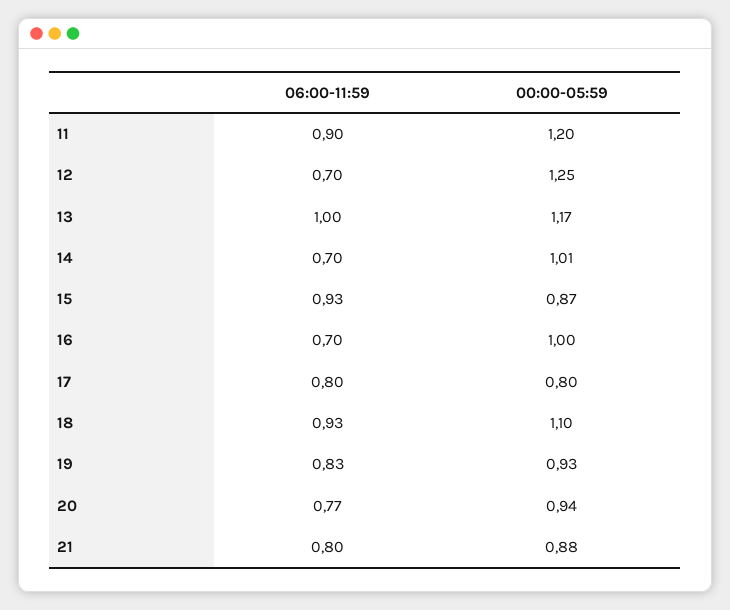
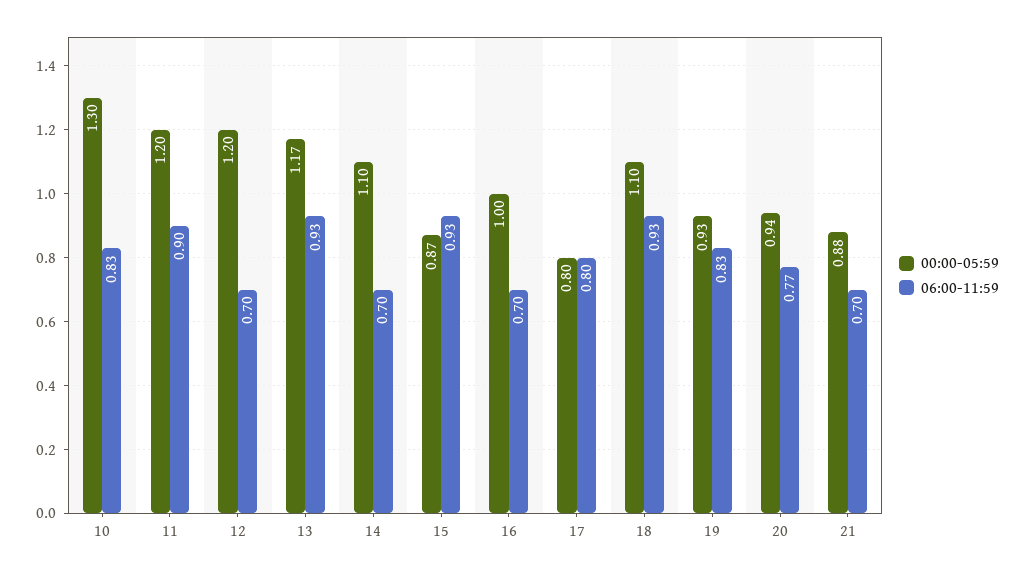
00:00-05:59, 12: 1.25 -> 1.2
06:00-11:59, 13: 1 -> 0.93
00:00-05:59, 14: 1.01 -> 1.1
06:00-11:59, 21: 0.8 -> 0.7
00:00-05:59, 10: none -> 1.3
06:00-11:59, 10: none -> 0.83

